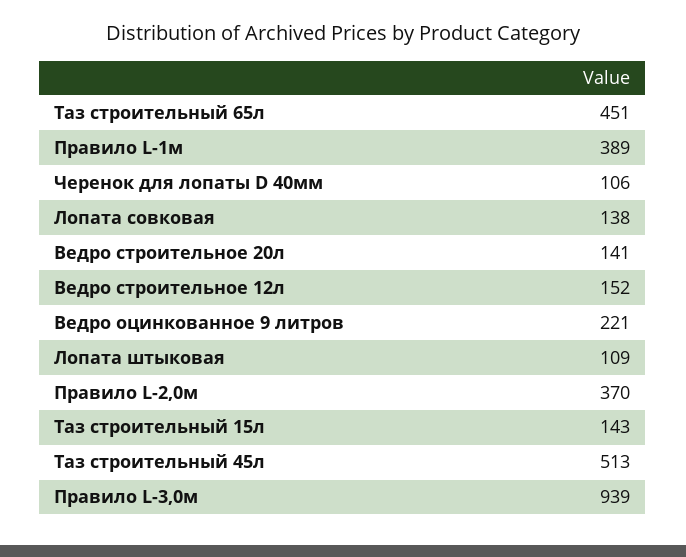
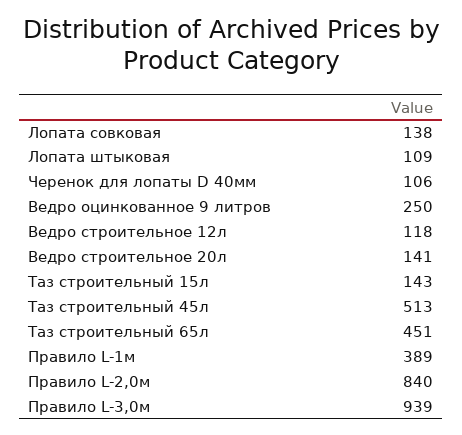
Ведро строительное 12л: 152 -> 118
Ведро оцинкованное 9 литров: 221 -> 250
Правило L-2,0м: 370 -> 840

